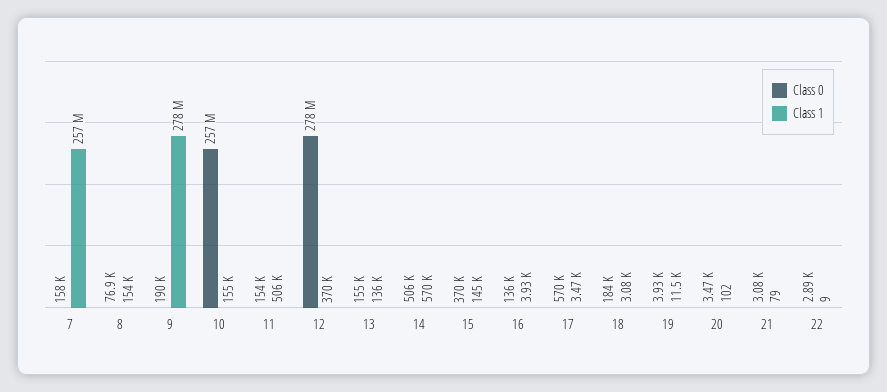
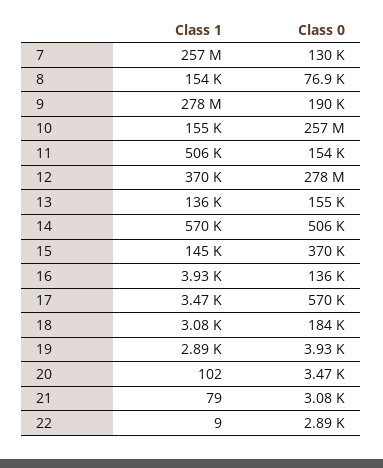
Class 0, 7: 158000 -> 130000
Class 1, 19: 11500 -> 2890

